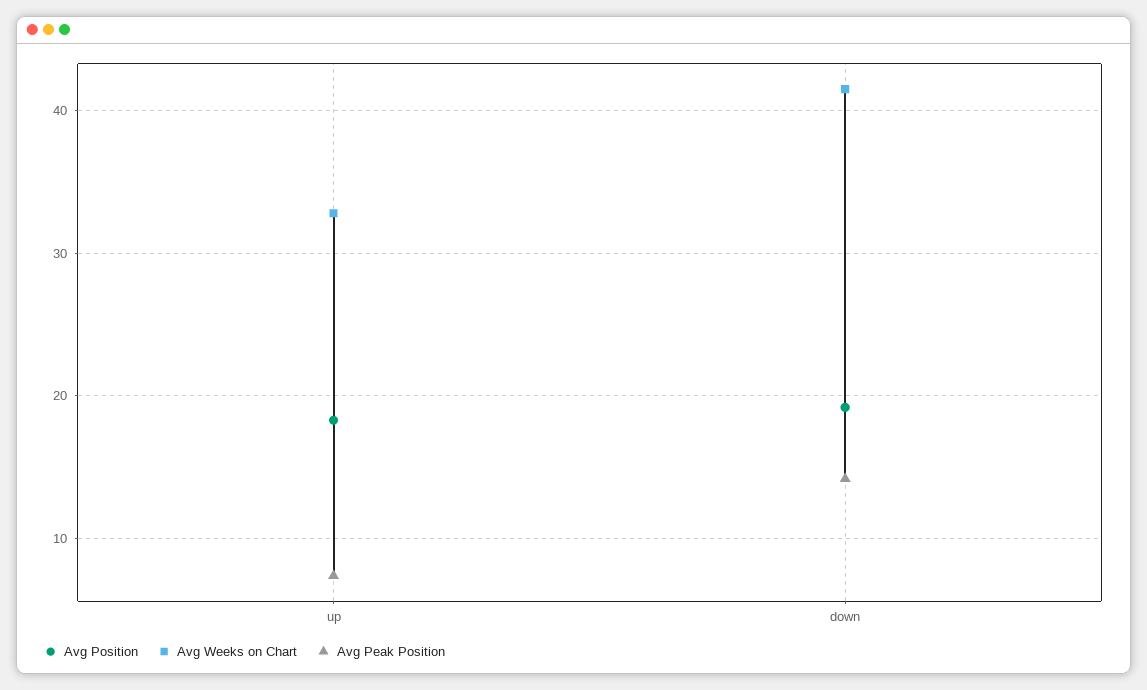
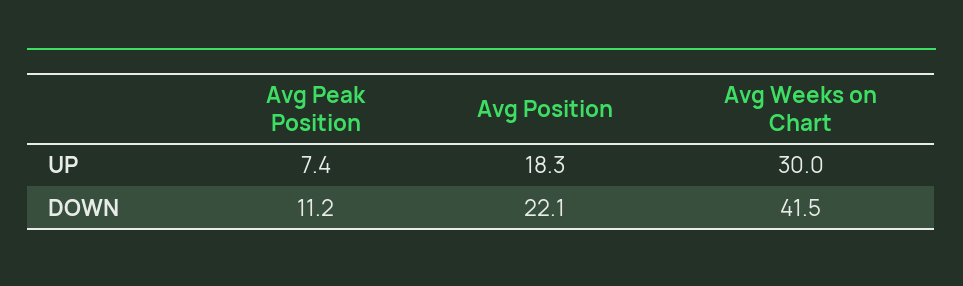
Avg Weeks on Chart, up: 33 -> 30
Avg Position, down: 19 -> 22.1
Avg Peak Position, down: 14 -> 11.2

